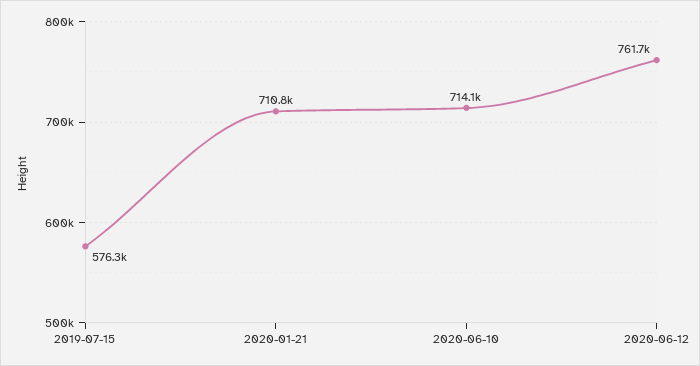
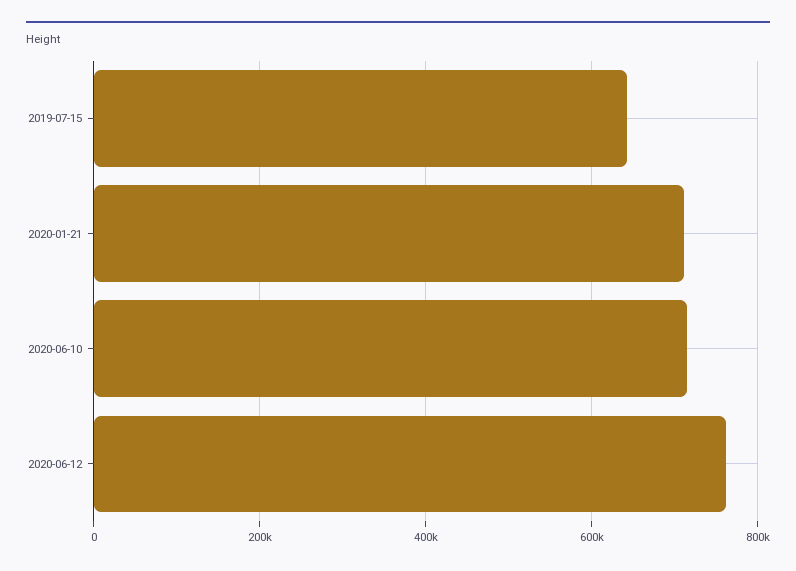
2019-07-15: 576300 -> 640000

